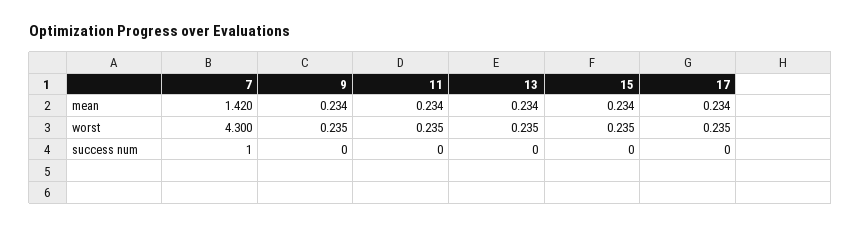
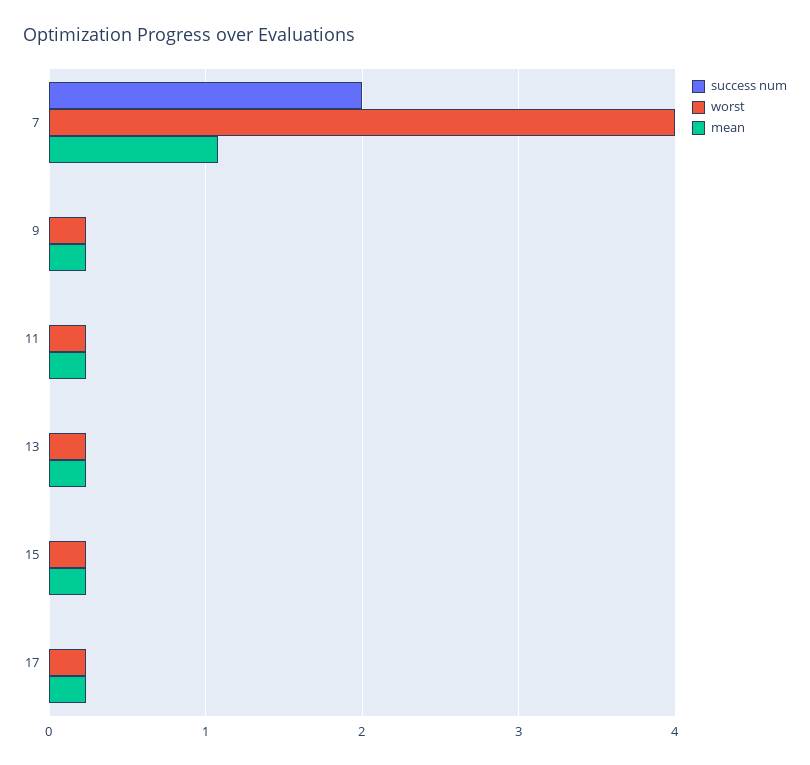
mean, 7: 1.42 -> 1.1
worst, 7: 4.3 -> 4
success num, 7: 1 -> 2

